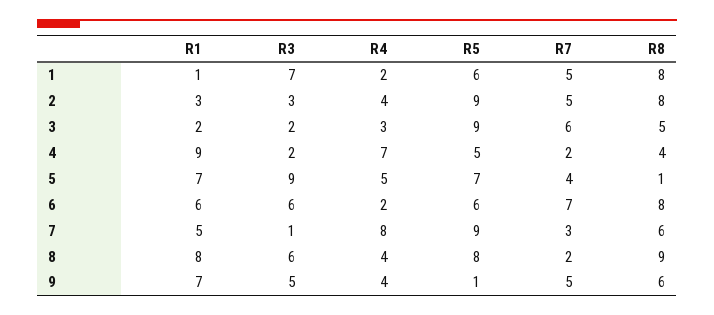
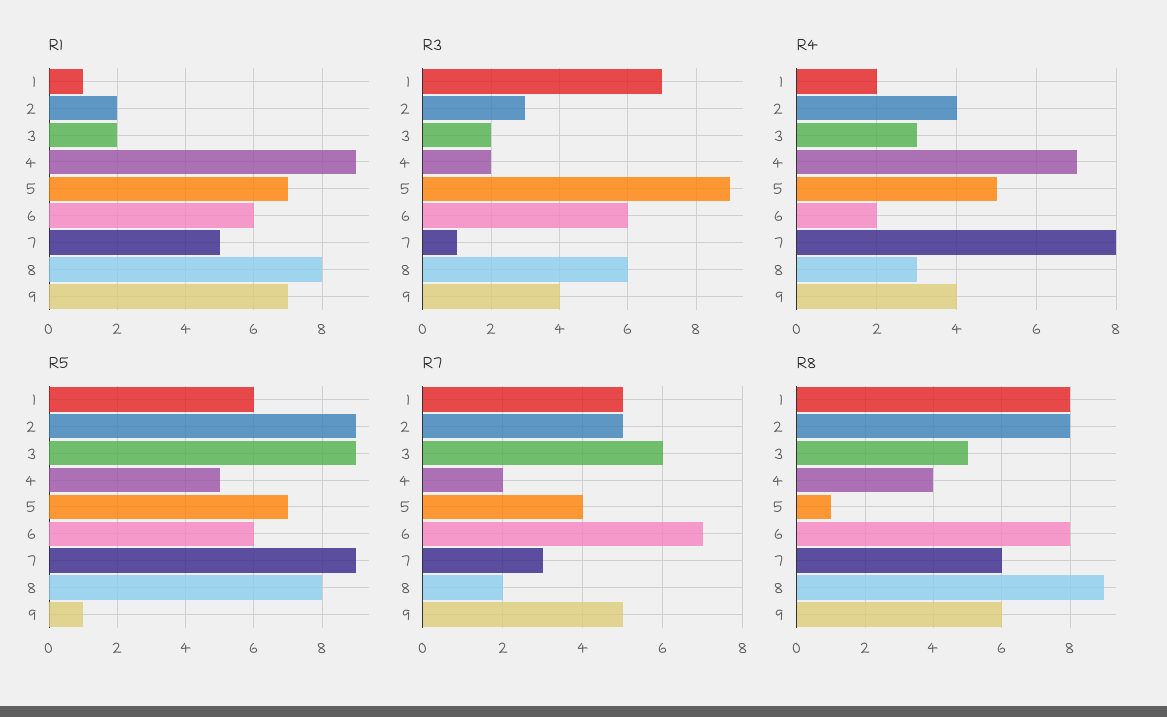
R1, 2: 3 -> 2
R4, 8: 4 -> 3
R3, 9: 5 -> 4

